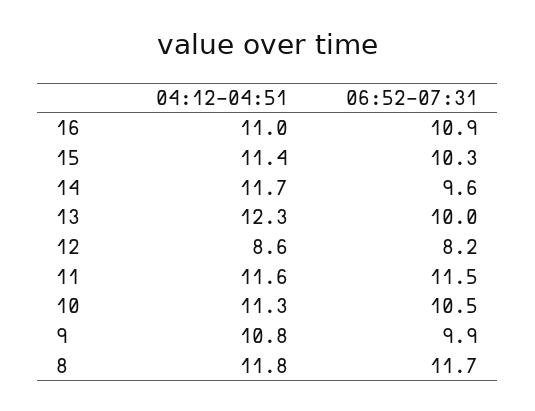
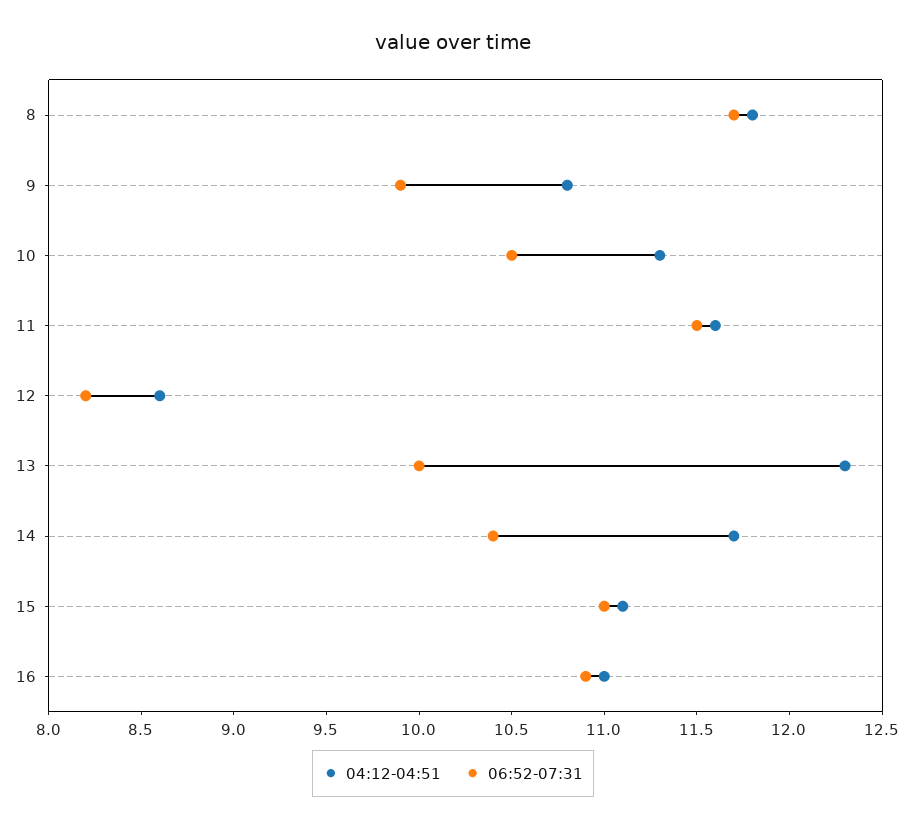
04:12-04:51, 15: 11.4 -> 11.1
06:52-07:31, 15: 10.3 -> 11
06:52-07:31, 14: 9.6 -> 10.4

